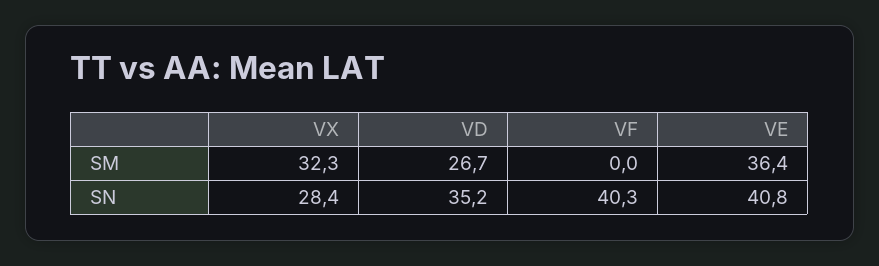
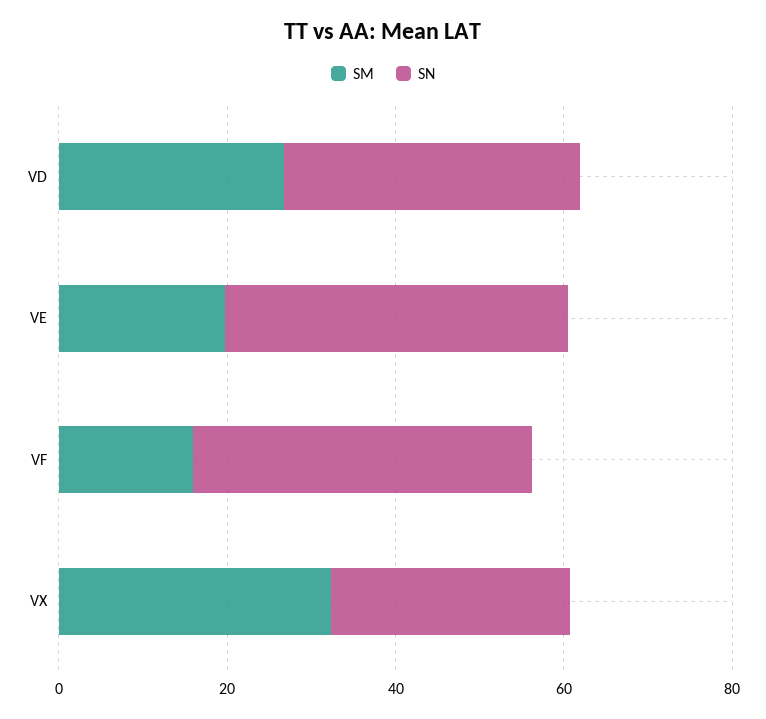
SM, VF: 0 -> 15
SM, VE: 36.4 -> 20

